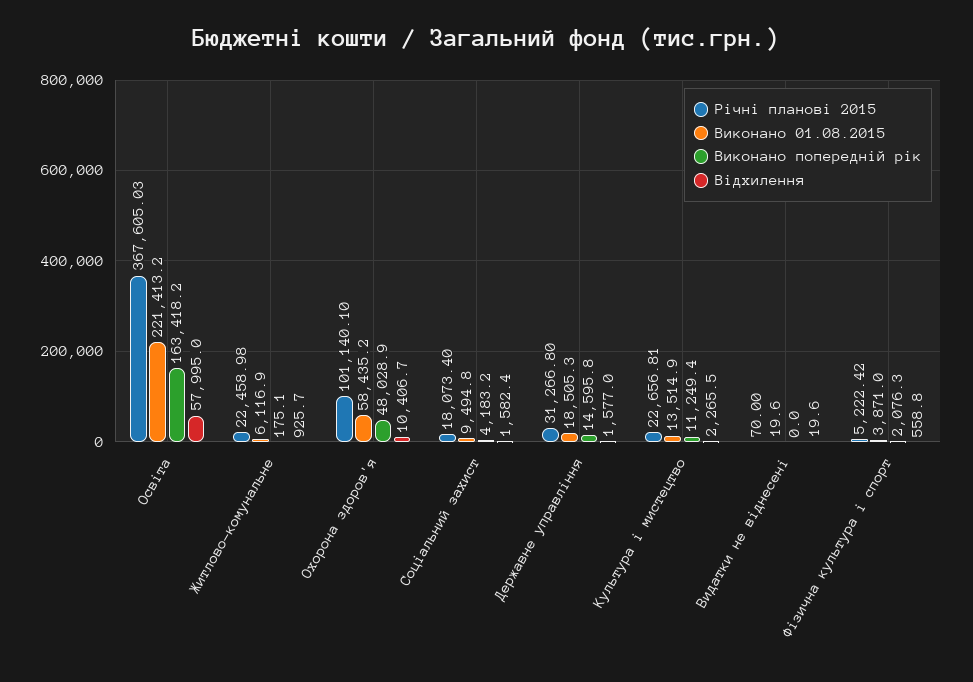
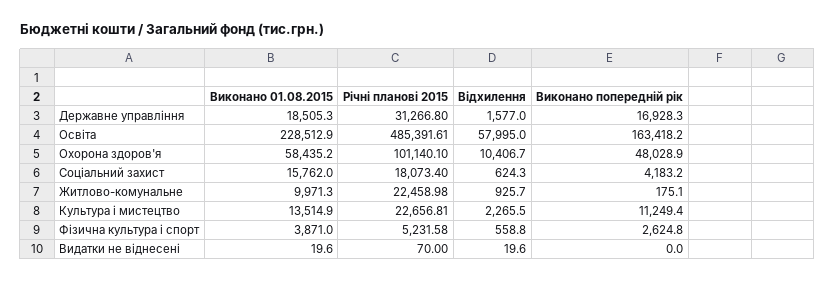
Річні планові 2015, Освіта: 367605.03 -> 485391.61
Виконано 01.08.2015, Освіта: 221413.2 -> 228512.9
Виконано 01.08.2015, Житлово-комунальне: 6116.9 -> 9971.3
Виконано 01.08.2015, Соціальний захист: 9494.8 -> 15762
Відхилення, Соціальний захист: 1582.4 -> 624.3
Виконано попередній рік, Державне управління: 14595.8 -> 16928.3
Річні планові 2015, Фізична культура і спорт: 5222.42 -> 5231.58
Виконано попередній рік, Фізична культура і спорт: 2076.3 -> 2624.8

